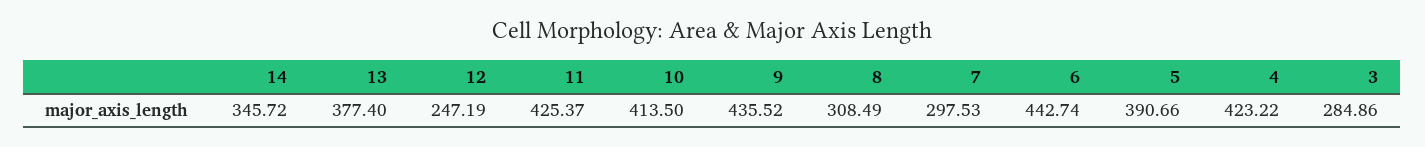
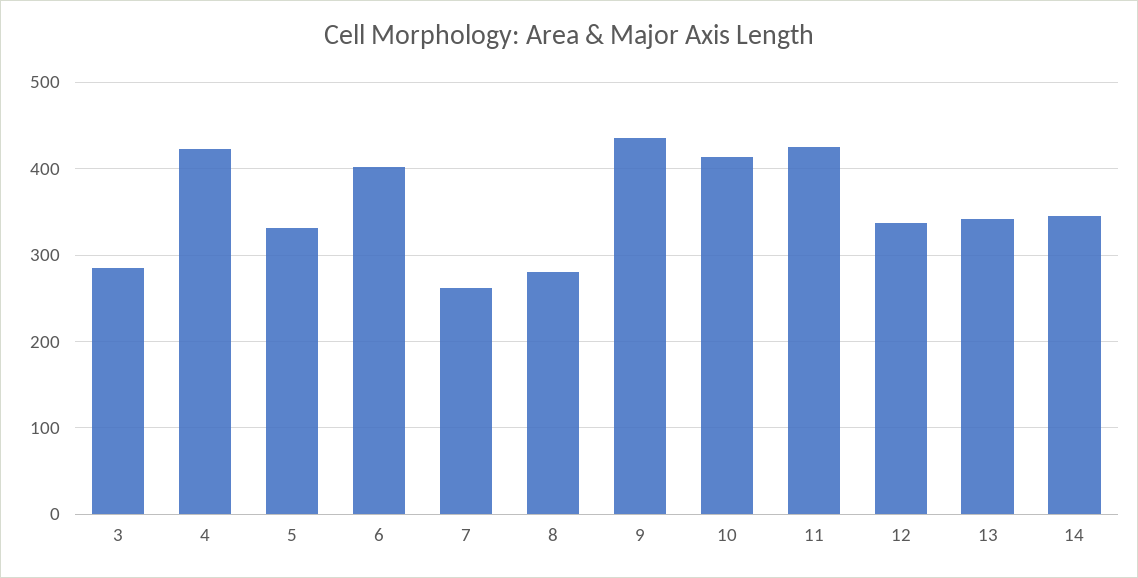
13: 377.4 -> 340
12: 247.19 -> 340
8: 308.49 -> 280
7: 297.53 -> 260
6: 442.74 -> 400
5: 390.66 -> 330

